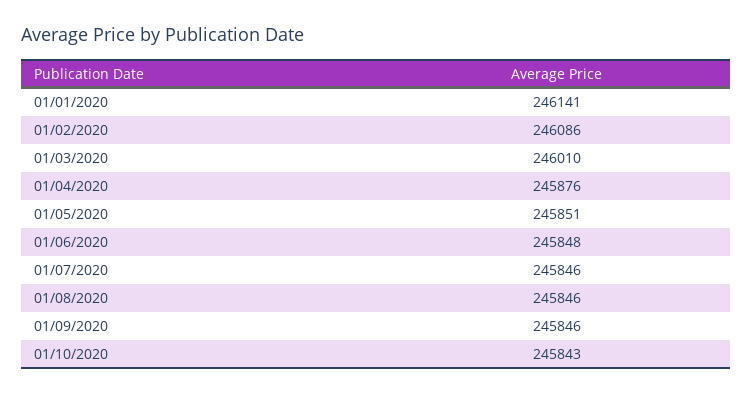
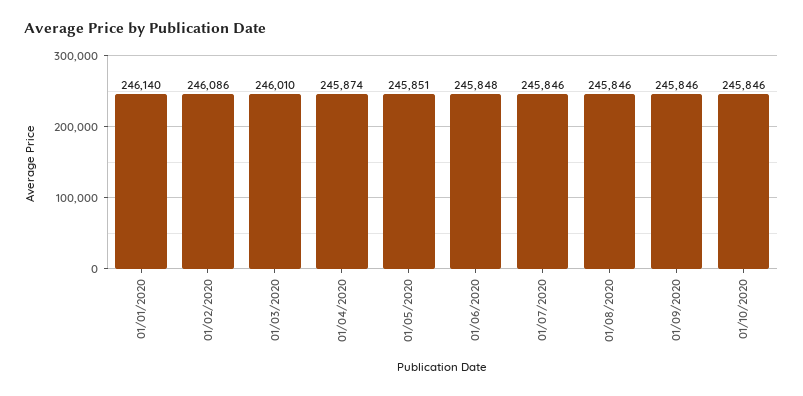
01/01/2020: 246141 -> 246140
01/04/2020: 245876 -> 245874
01/10/2020: 245843 -> 245846

